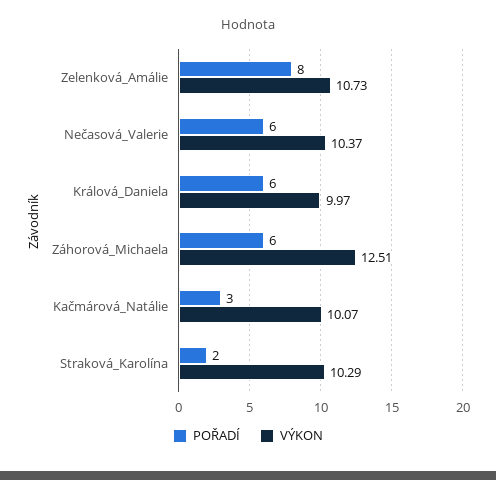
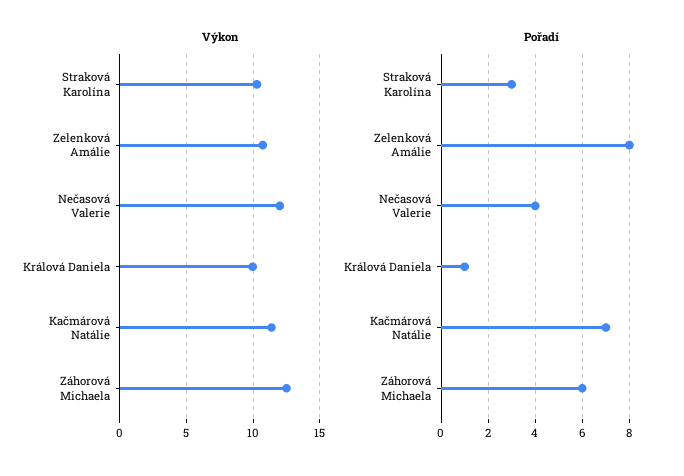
POŘADÍ, Nečasová_Valerie: 6 -> 4
VÝKON, Nečasová_Valerie: 10.37 -> 12
POŘADÍ, Králová_Daniela: 6 -> 1
POŘADÍ, Kačmárová_Natálie: 3 -> 7
VÝKON, Kačmárová_Natálie: 10.07 -> 11.5
POŘADÍ, Straková_Karolína: 2 -> 3

